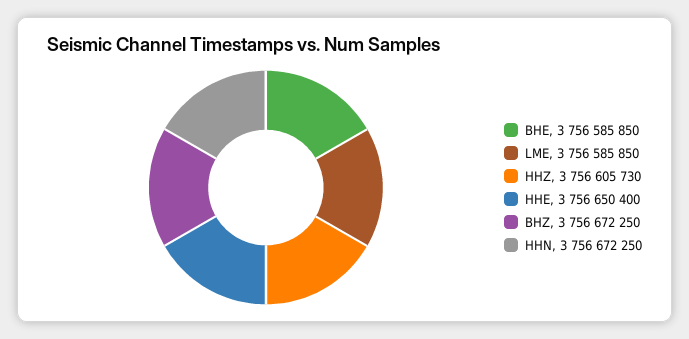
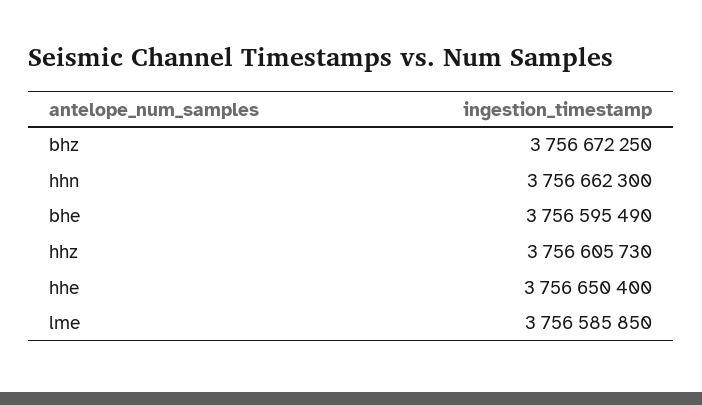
BHE: 3756585850 -> 3756595490
HHN: 3756672250 -> 3756662300

